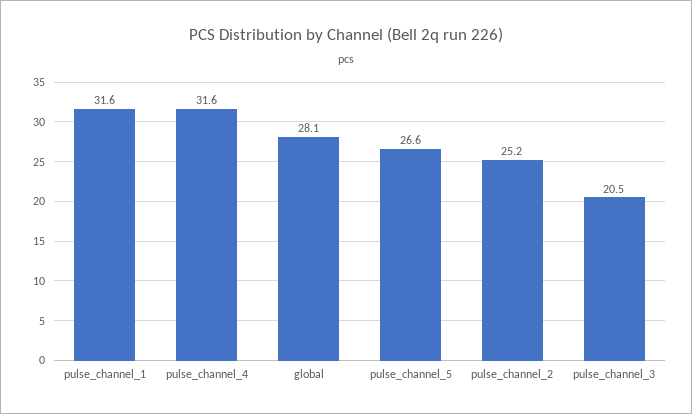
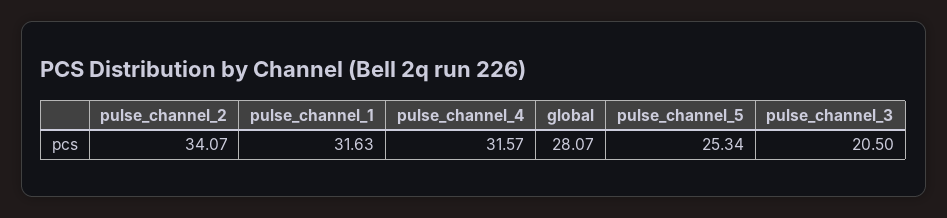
pulse_channel_5: 26.6 -> 25.34
pulse_channel_2: 25.2 -> 34.07

